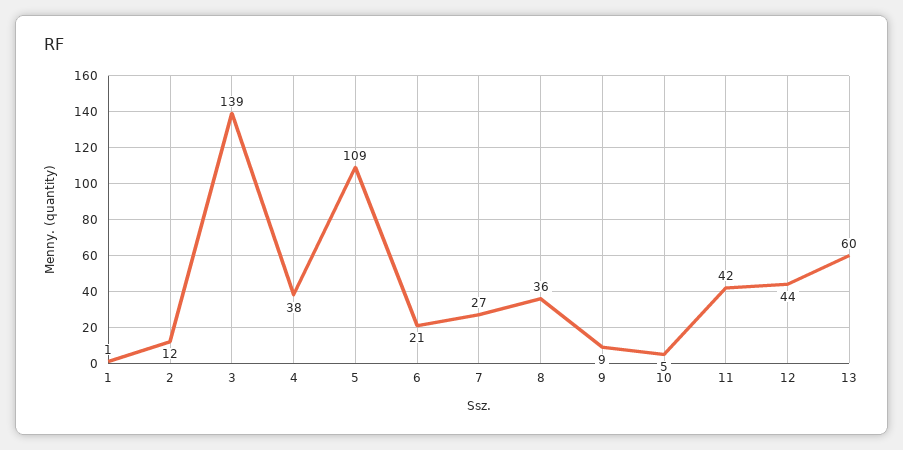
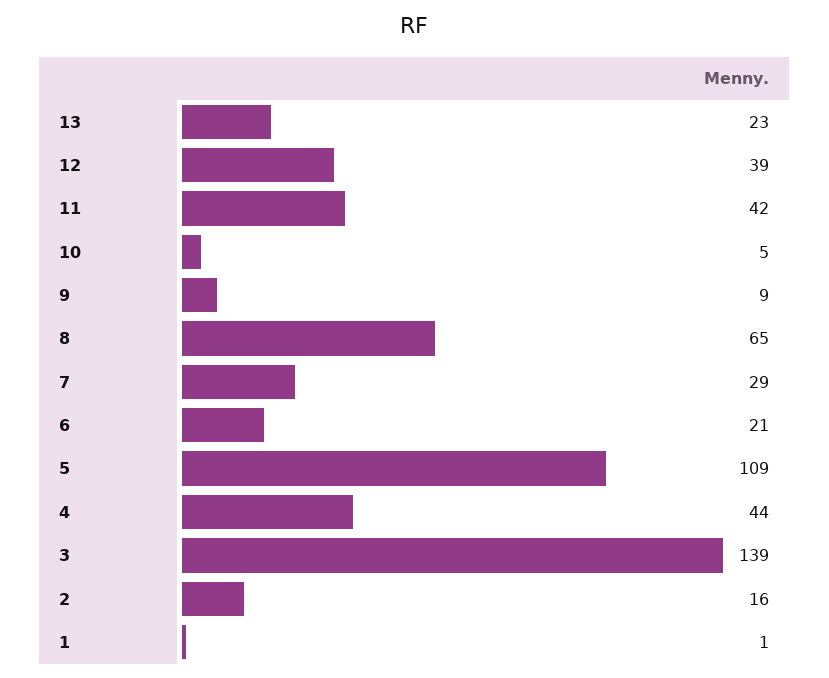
2: 12 -> 16
4: 38 -> 44
7: 27 -> 29
8: 36 -> 65
12: 44 -> 39
13: 60 -> 23

